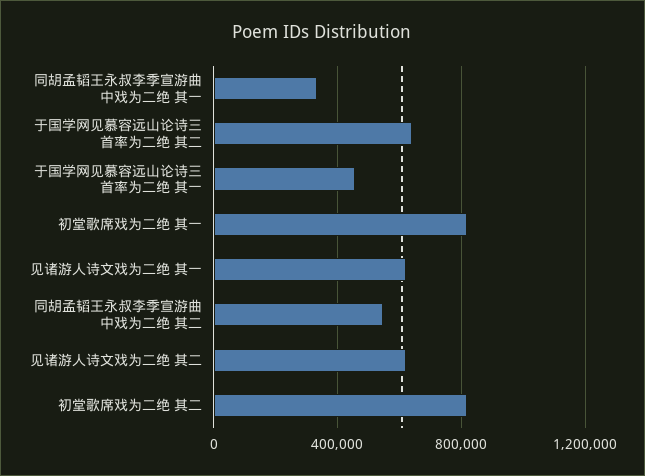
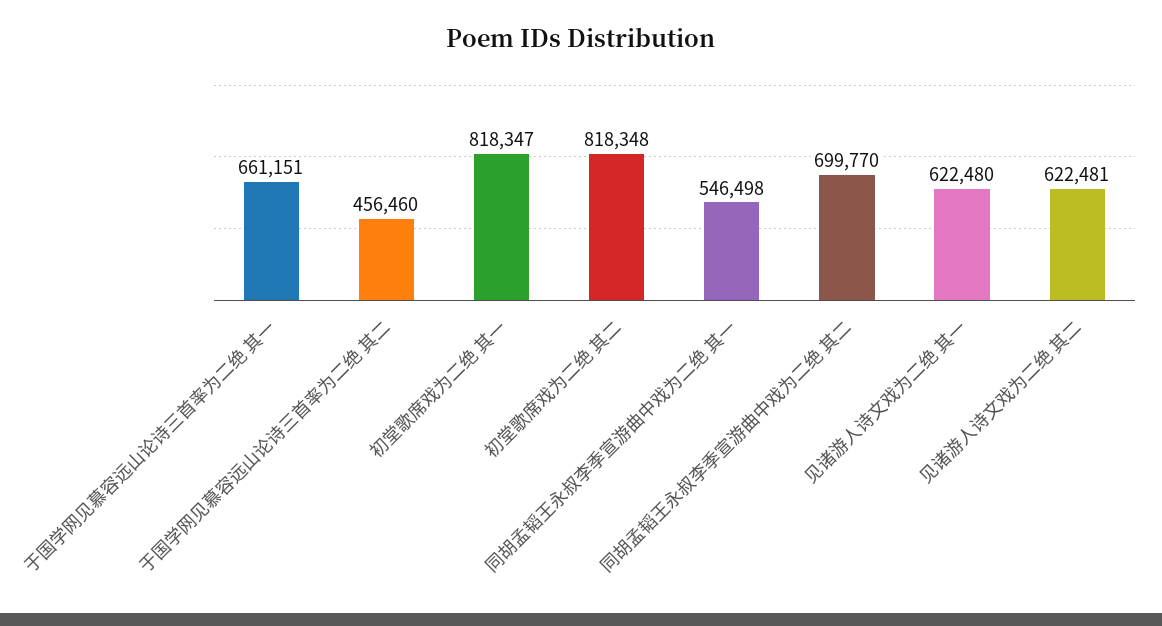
同胡孟韬王永叔李季宣游曲中戏为二绝 其一: 350000 -> 546498
于国学网见慕容远山论诗三首率为二绝 其二: 650000 -> 456460
于国学网见慕容远山论诗三首率为二绝 其一: 450000 -> 661151
同胡孟韬王永叔李季宣游曲中戏为二绝 其二: 550000 -> 699770

